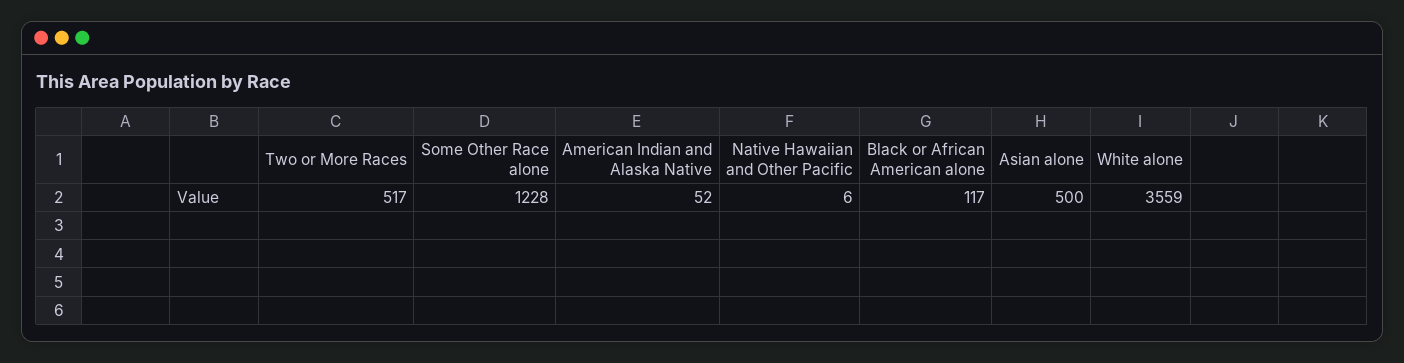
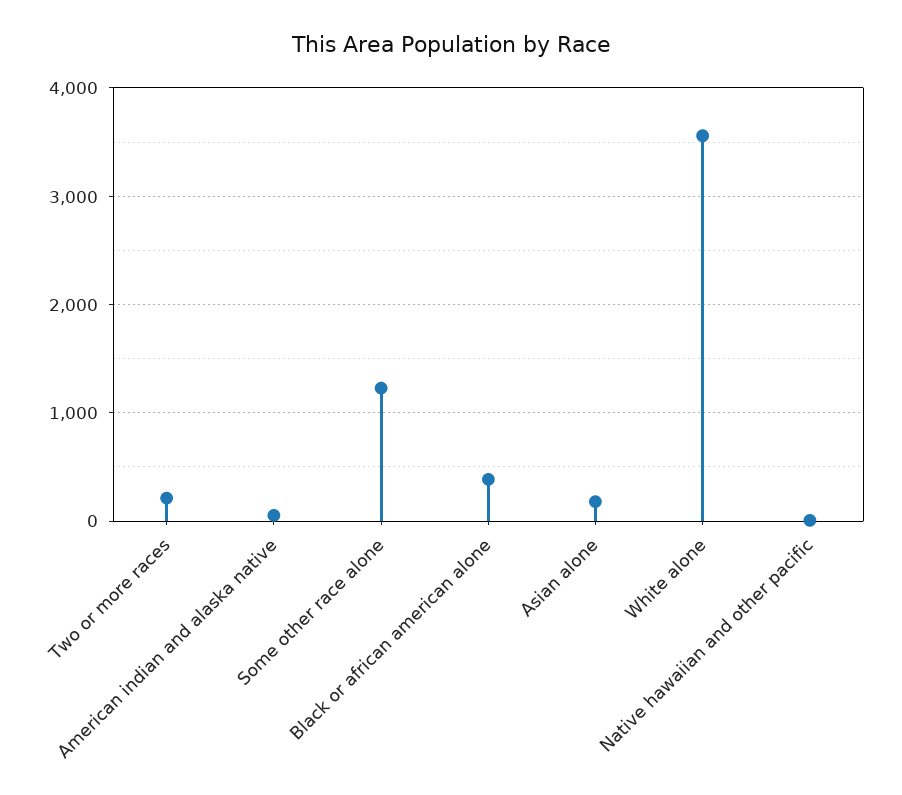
Two or More Races: 517 -> 200
Black or African American alone: 117 -> 400
Asian alone: 500 -> 200

